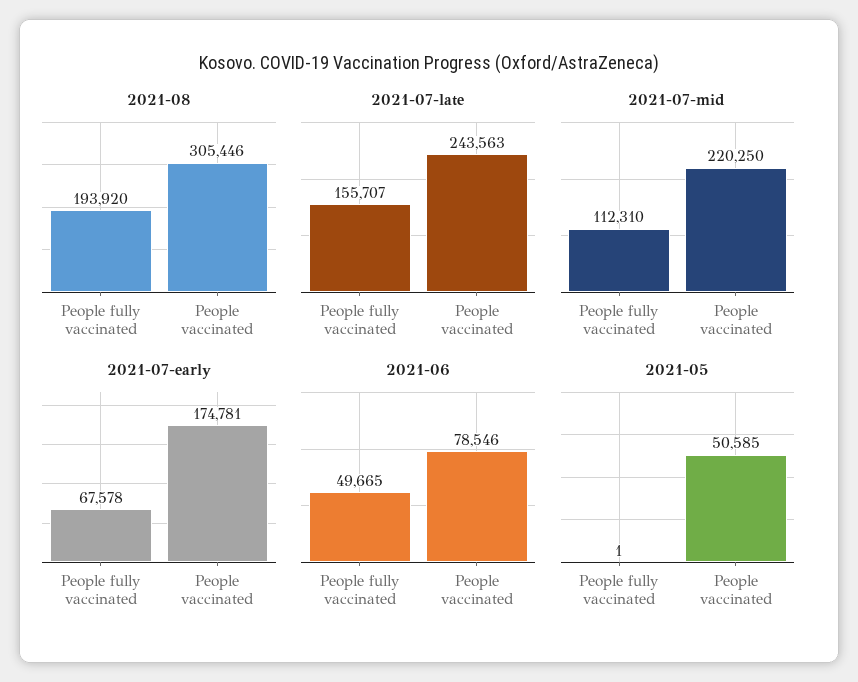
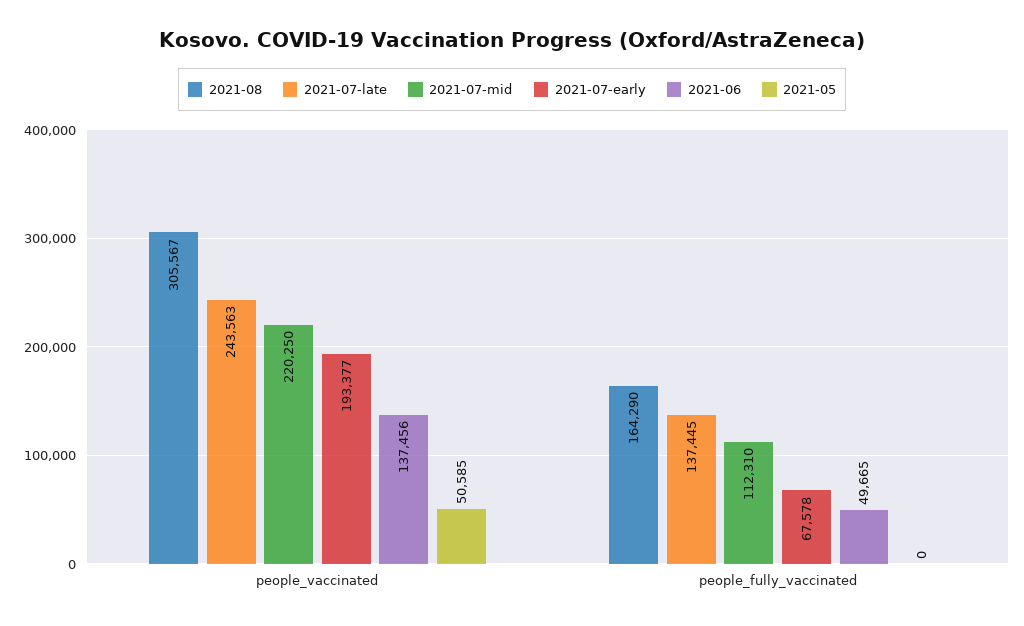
2021-08, People fully vaccinated: 193920 -> 164290
2021-08, People vaccinated: 305446 -> 305567
2021-07-late, People fully vaccinated: 155707 -> 137445
2021-07-early, People vaccinated: 174781 -> 193377
2021-06, People vaccinated: 78546 -> 137456
2021-05, People fully vaccinated: 1 -> 0

